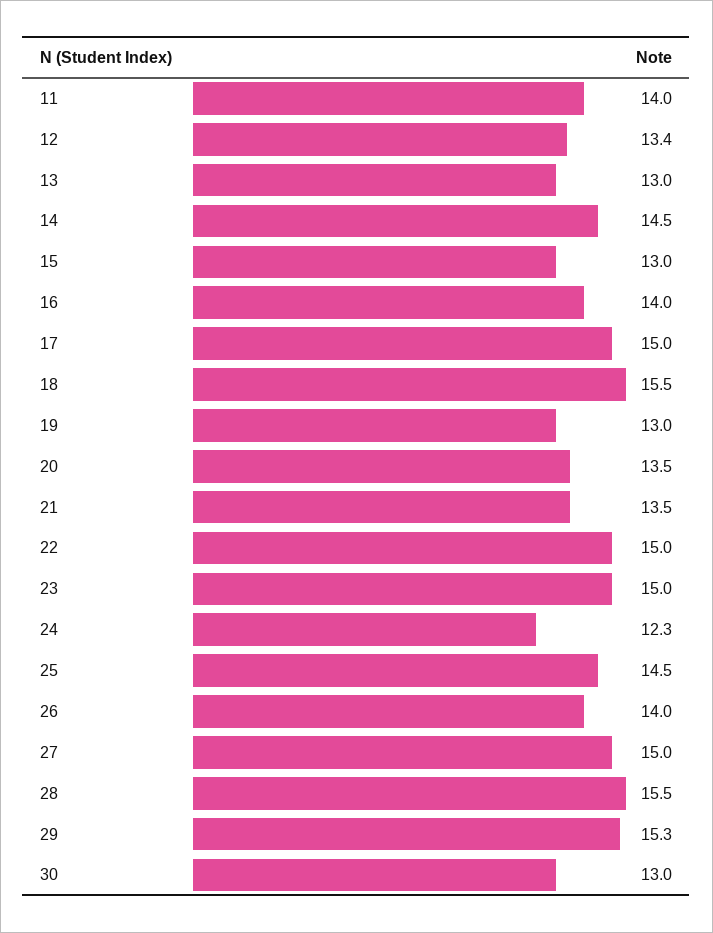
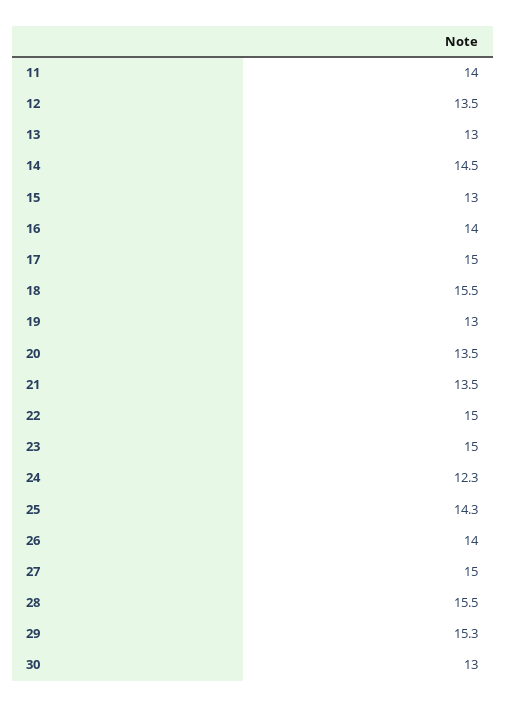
12: 13.4 -> 13.5
25: 14.5 -> 14.3

